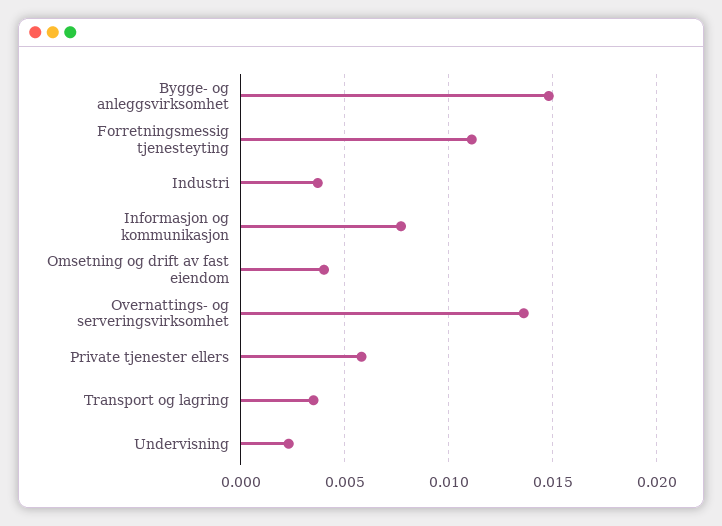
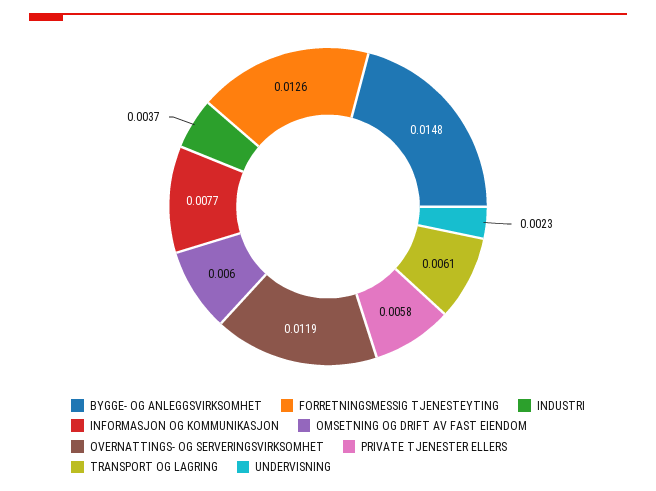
Forretningsmessig tjenesteyting: 0.011 -> 0.0126
Omsetning og drift av fast eiendom: 0.004 -> 0.006
Overnattings- og serveringsvirksomhet: 0.0135 -> 0.0119
Transport og lagring: 0.0035 -> 0.0061

